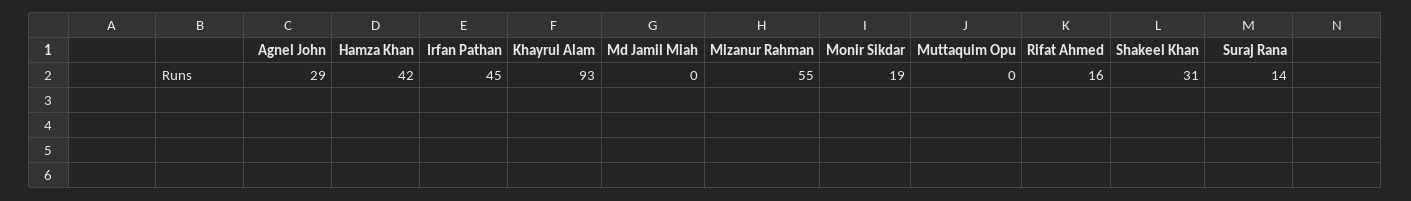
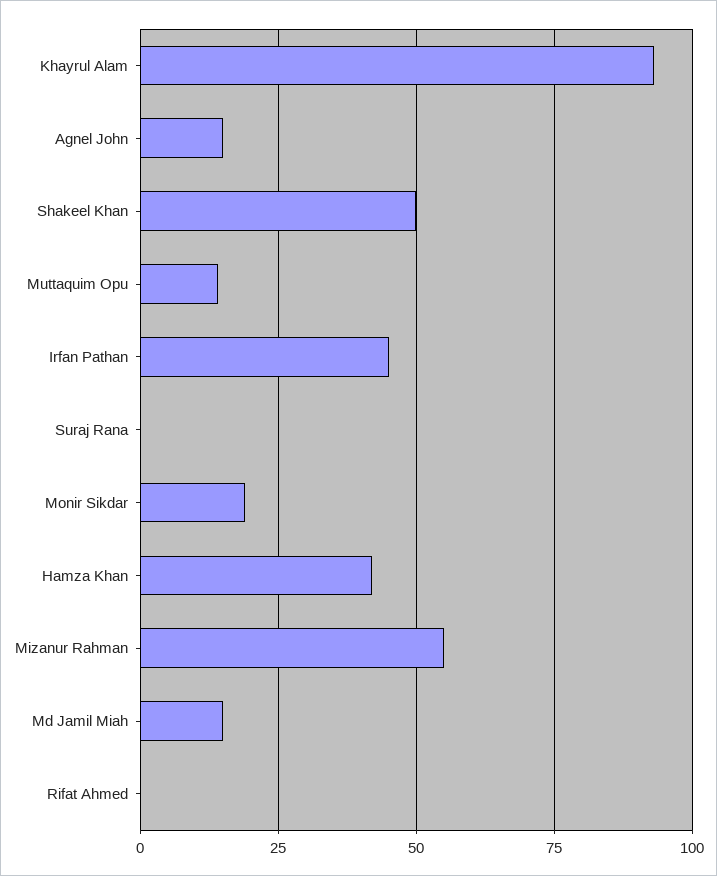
Agnel John: 29 -> 15
Md Jamil Miah: 0 -> 15
Muttaquim Opu: 0 -> 15
Rifat Ahmed: 16 -> 0
Shakeel Khan: 31 -> 50
Suraj Rana: 14 -> 0

